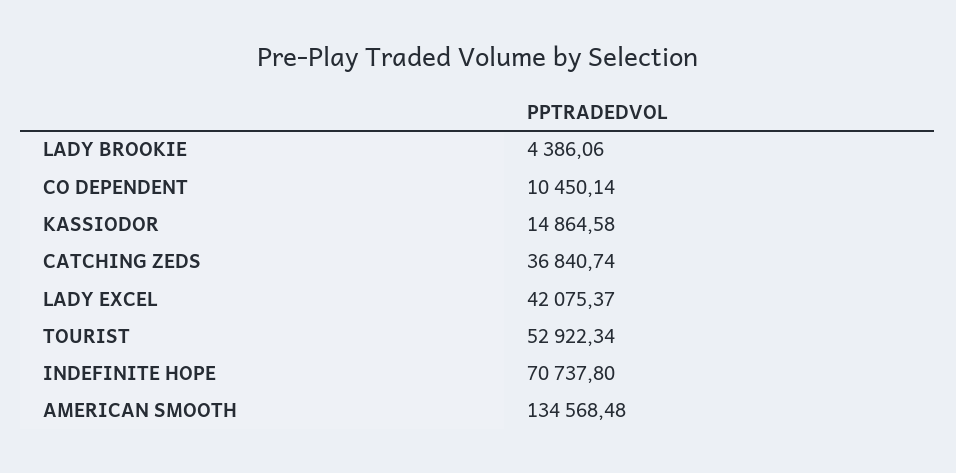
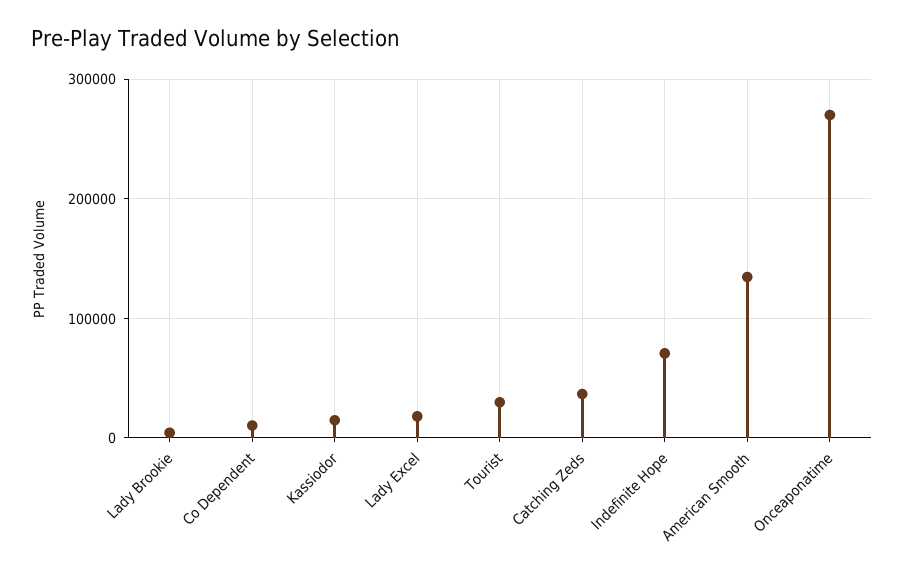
LADY EXCEL: 42075.37 -> 20000
TOURIST: 52922.34 -> 30000
Onceaponatime: none -> 270000

